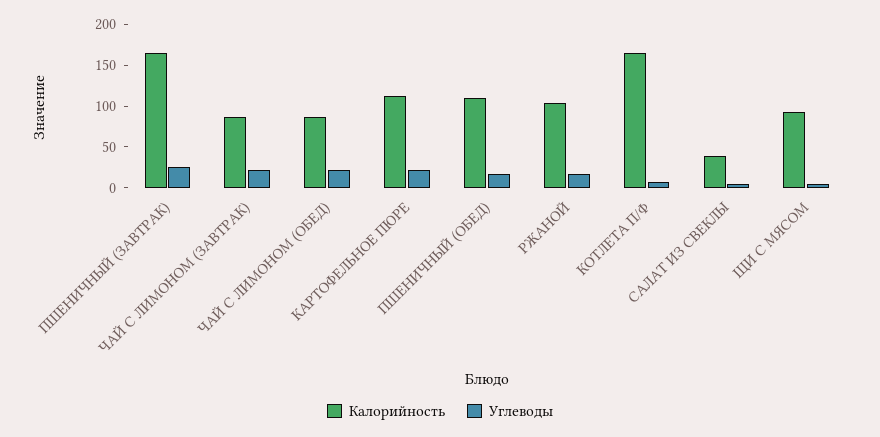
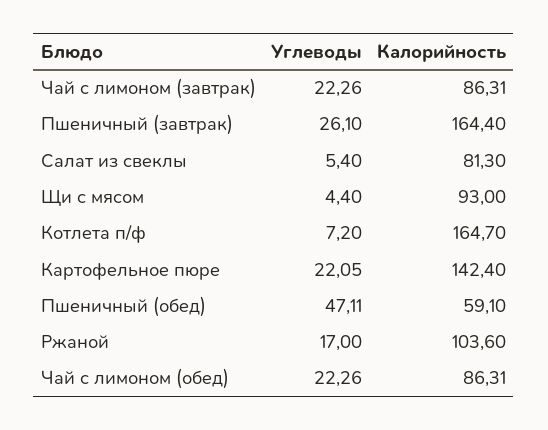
Калорийность, КАРТОФЕЛЬНОЕ ПЮРЕ: 110 -> 142.4
Калорийность, ПШЕНИЧНЫЙ (ОБЕД): 110 -> 59.1
Углеводы, ПШЕНИЧНЫЙ (ОБЕД): 20 -> 47.11
Калорийность, САЛАТ ИЗ СВЕКЛЫ: 40 -> 81.3

